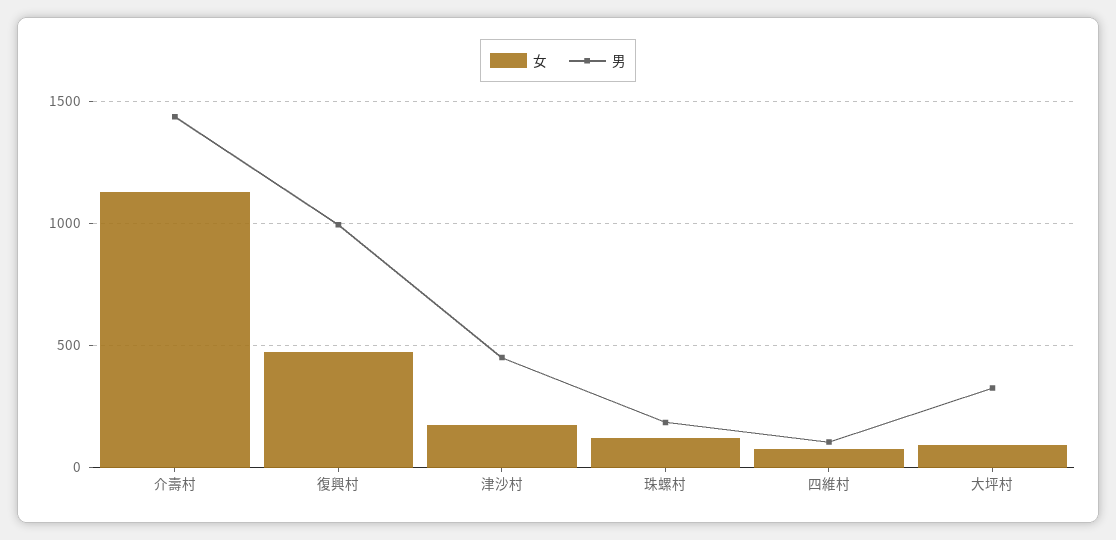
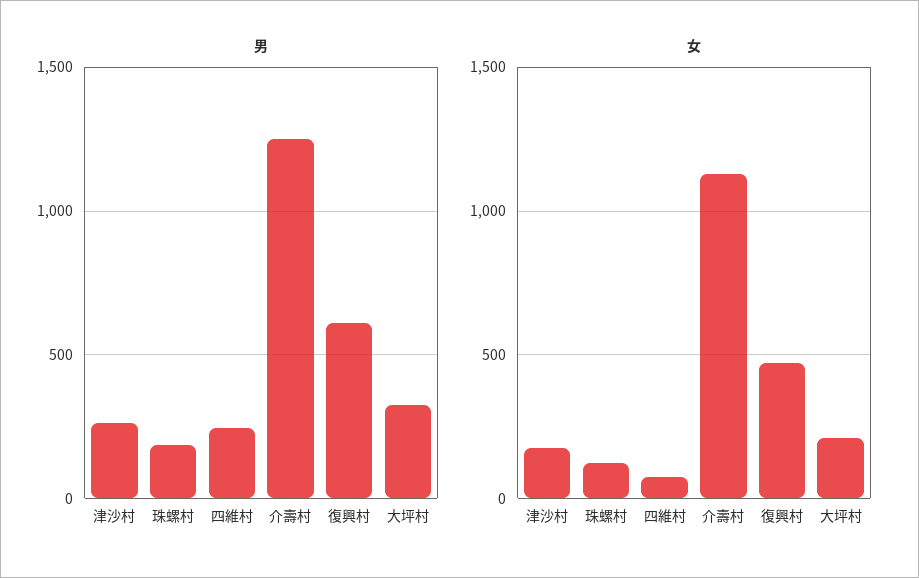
男, 介壽村: 1450 -> 1250
男, 復興村: 1000 -> 600
男, 津沙村: 450 -> 250
男, 四維村: 100 -> 250
女, 大坪村: 100 -> 200

